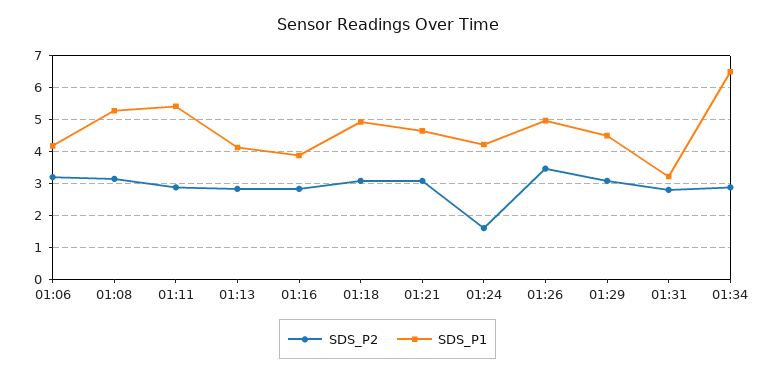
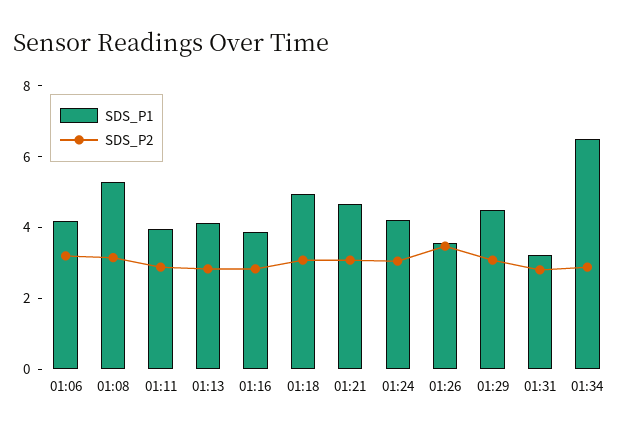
SDS_P1, 01:11: 5.4 -> 4
SDS_P2, 01:24: 1.6 -> 3
SDS_P1, 01:26: 5 -> 3.5

